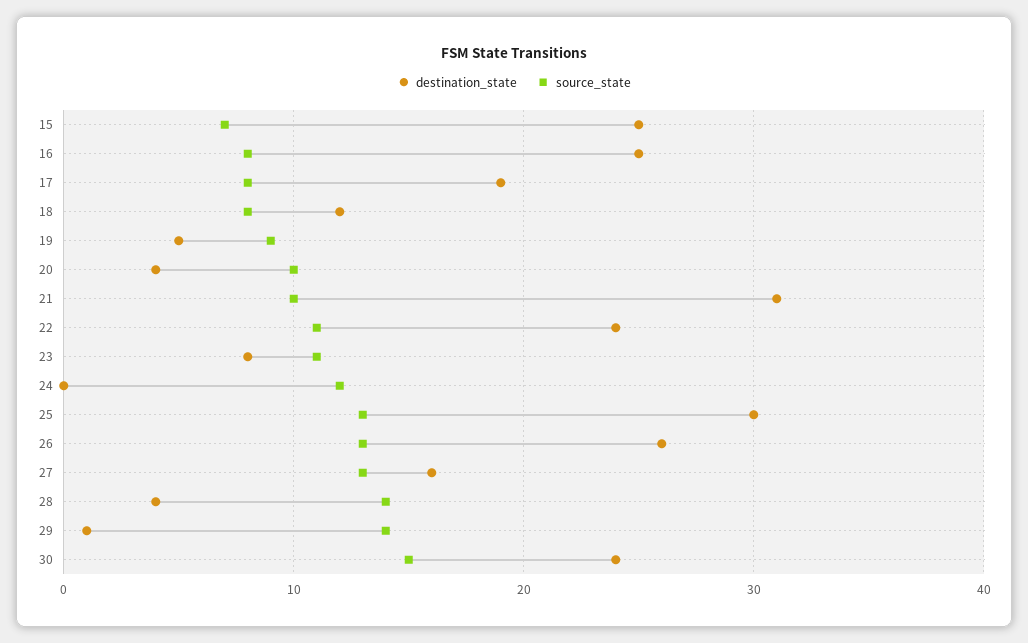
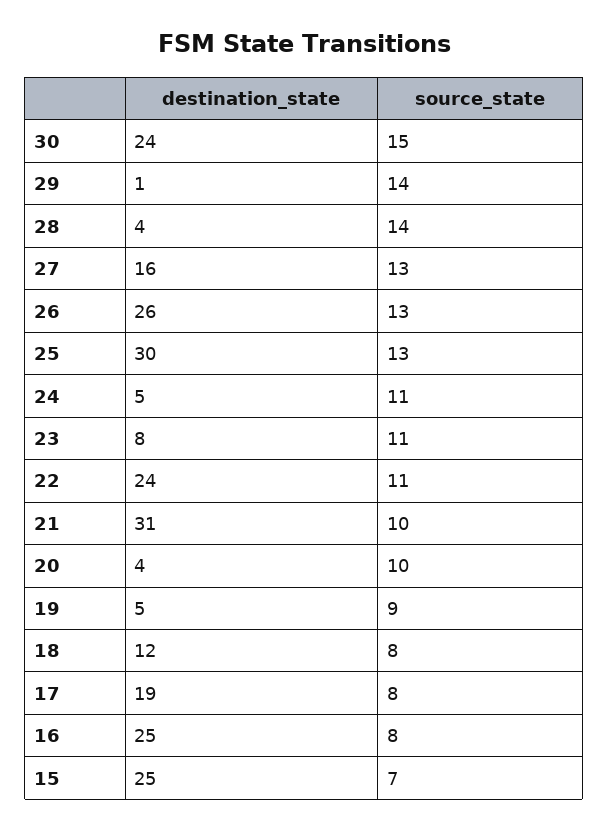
destination_state, 24: 0 -> 5
source_state, 24: 12 -> 11

